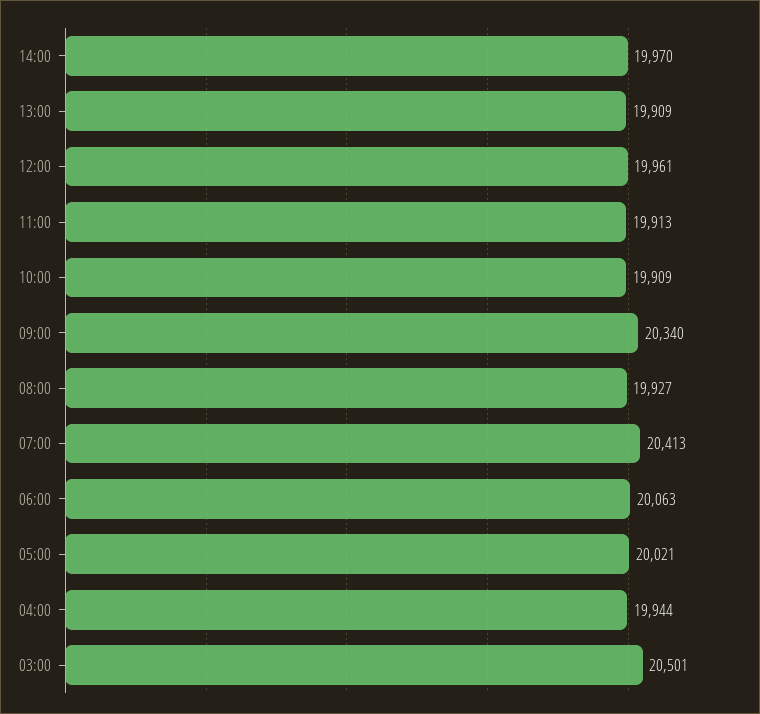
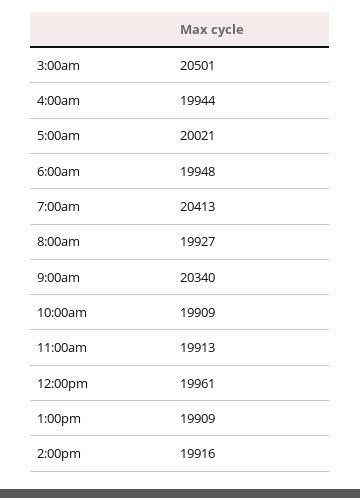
14:00: 19970 -> 19916
06:00: 20063 -> 19948

